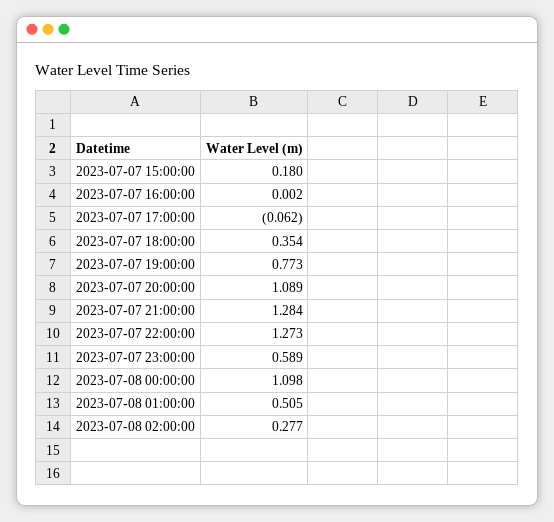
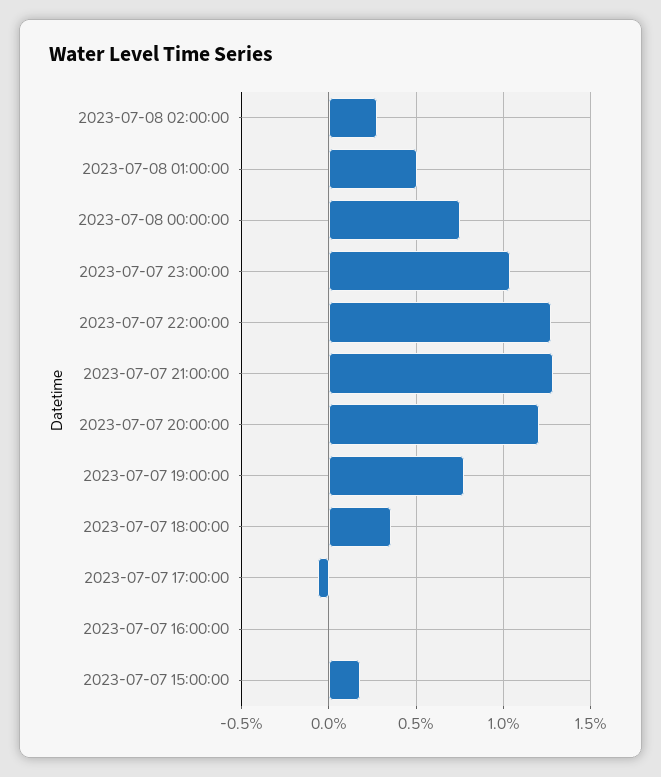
2023-07-07 20:00:00: 1.089 -> 1.2
2023-07-07 23:00:00: 0.589 -> 1.05
2023-07-08 00:00:00: 1.098 -> 0.75

